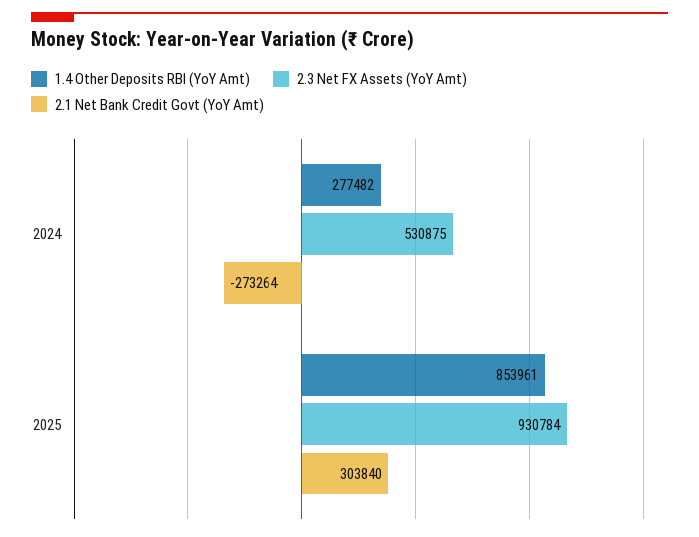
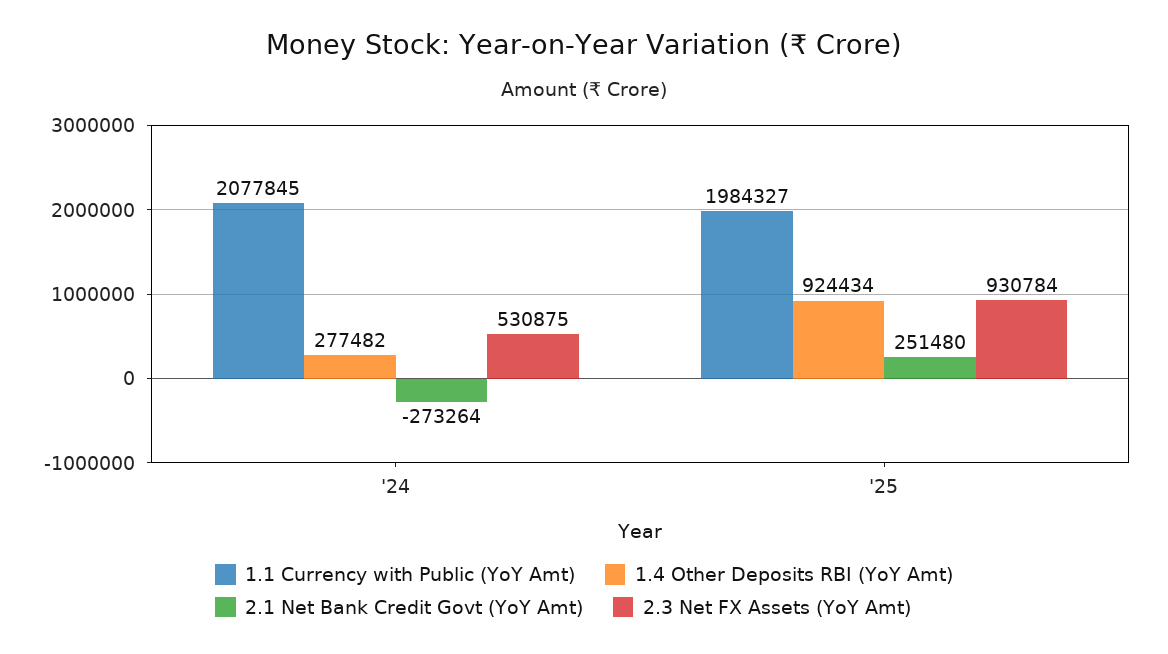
1.4 Other Deposits RBI (YoY Amt), 2025: 853961 -> 924434
2.1 Net Bank Credit Govt (YoY Amt), 2025: 303840 -> 251480
1.1 Currency with Public (YoY Amt), 2024: none -> 2077845
1.1 Currency with Public (YoY Amt), 2025: none -> 1984327

